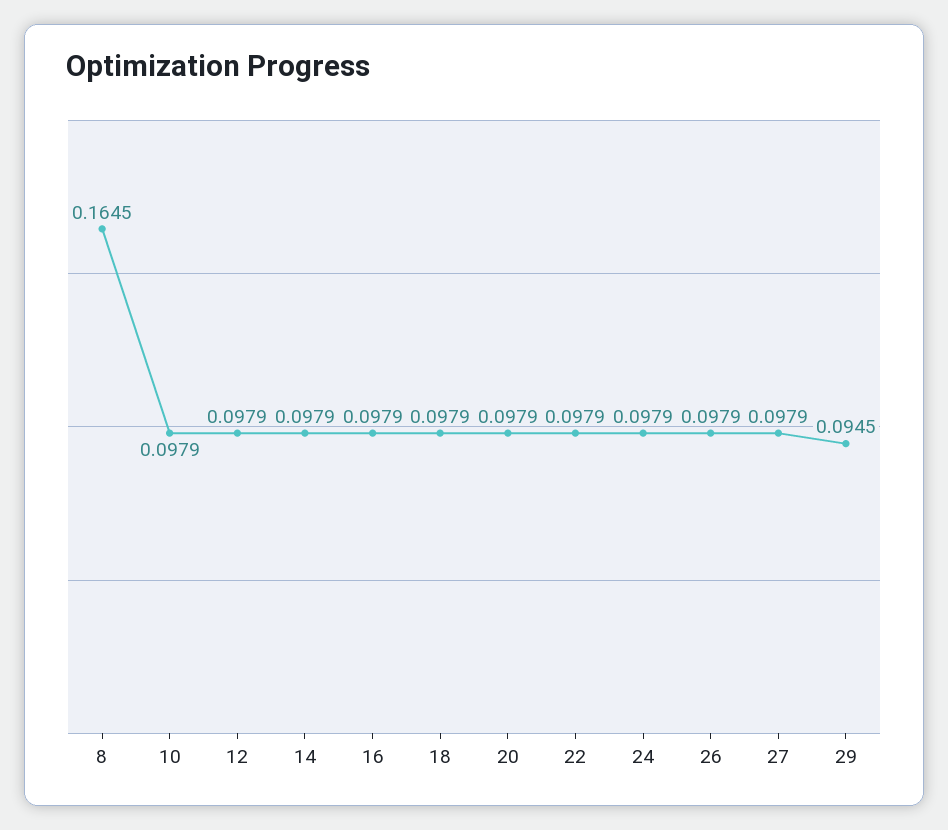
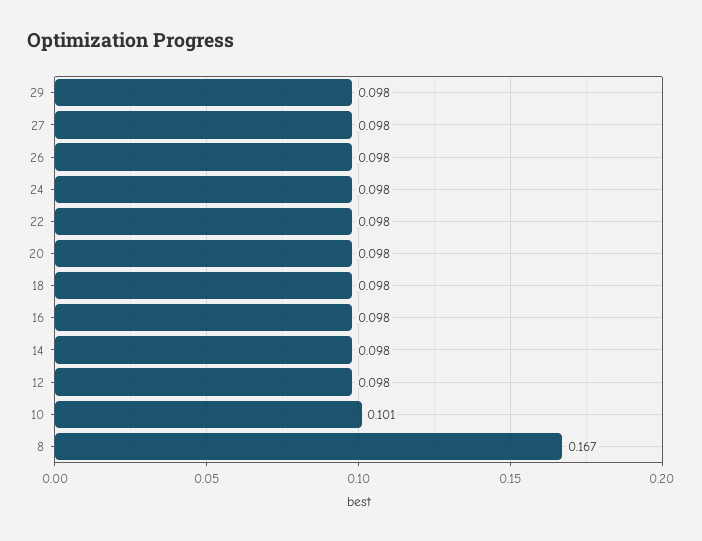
8: 0.1645 -> 0.167
10: 0.0979 -> 0.101
29: 0.0945 -> 0.098

